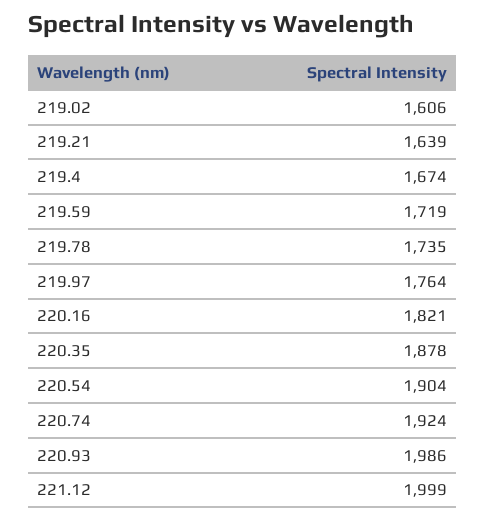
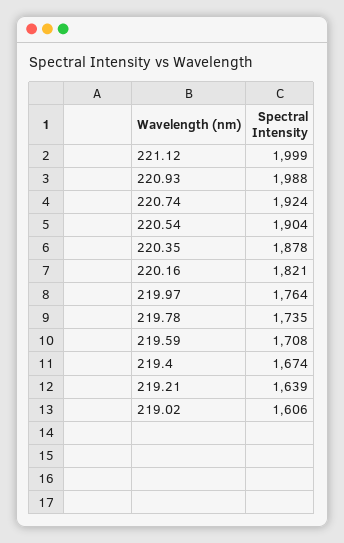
219.59: 1719 -> 1708
220.93: 1986 -> 1988

